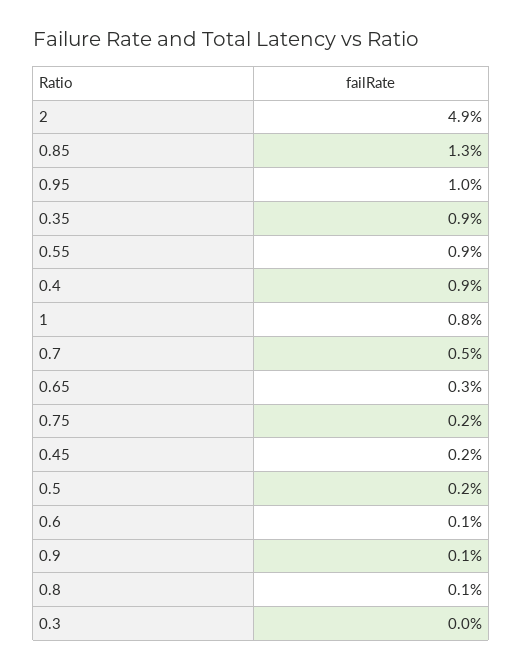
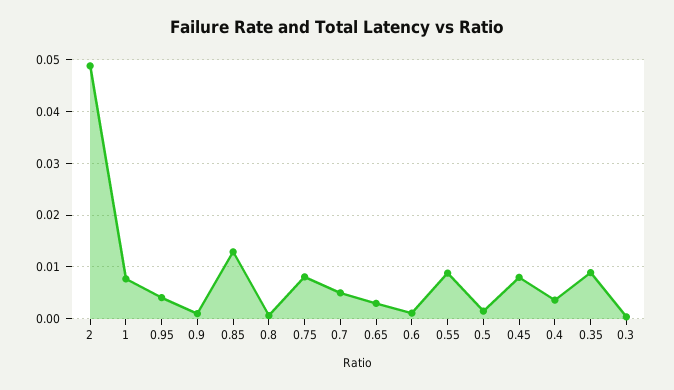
0.95: 0.01 -> 0.004
0.4: 0.009 -> 0.004
0.75: 0.002 -> 0.008
0.45: 0.002 -> 0.008

